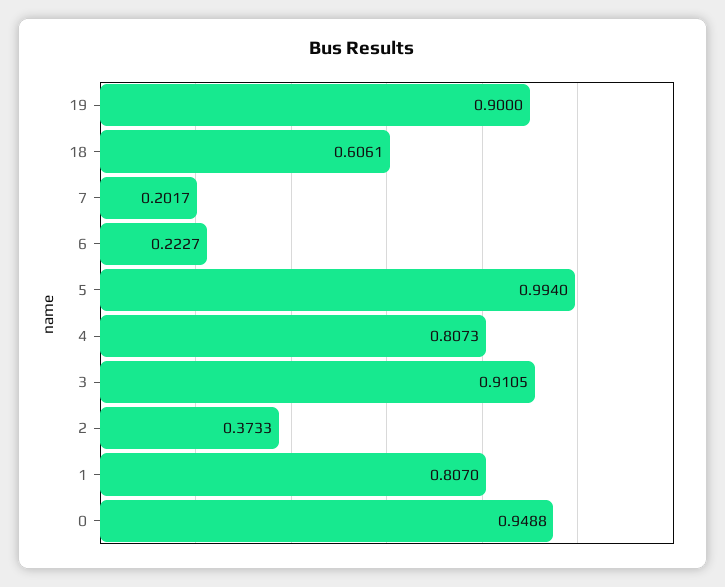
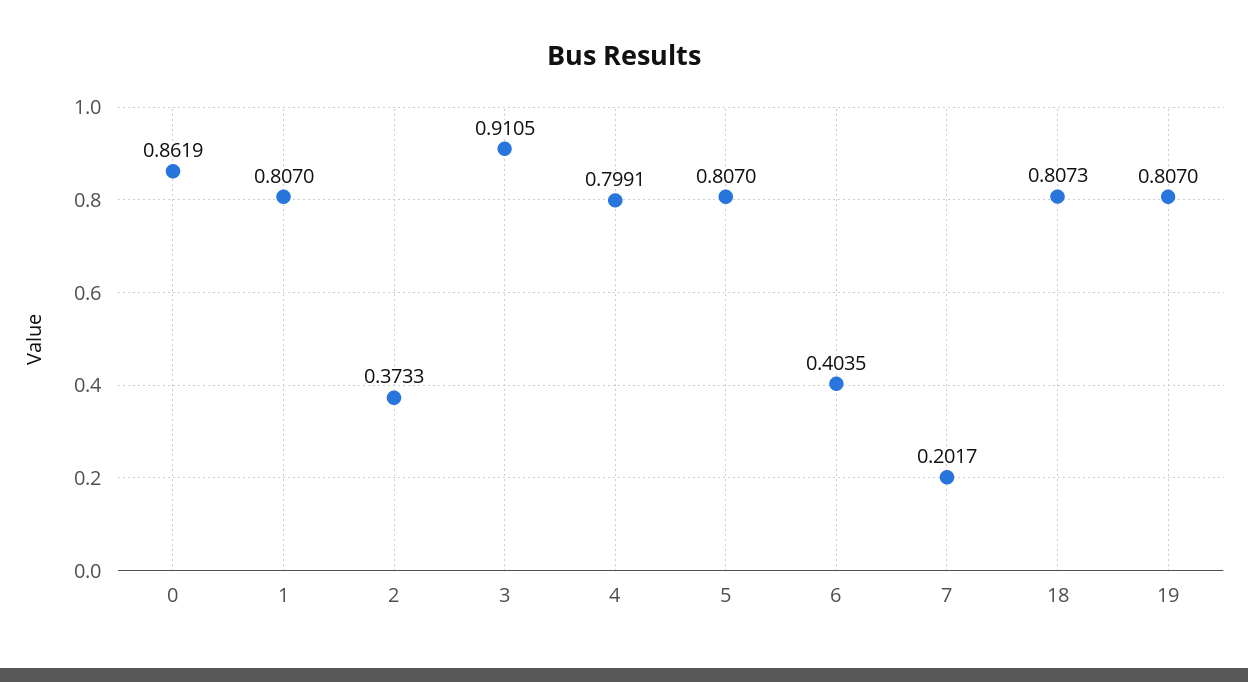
19: 0.9 -> 0.807
18: 0.6061 -> 0.8073
6: 0.2227 -> 0.4035
5: 0.994 -> 0.807
4: 0.8073 -> 0.7991
0: 0.9488 -> 0.8619

